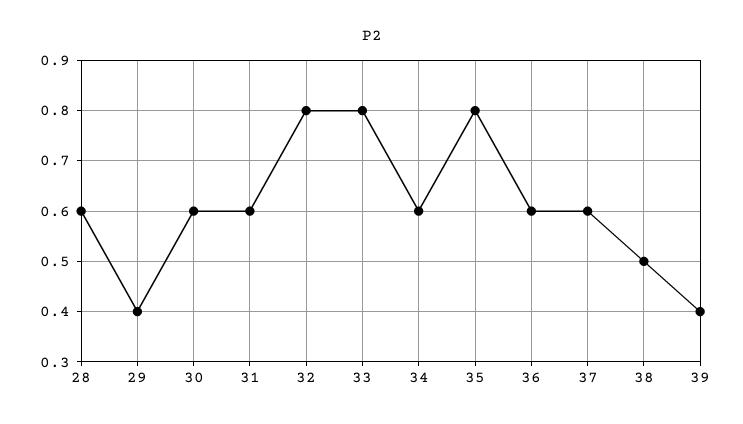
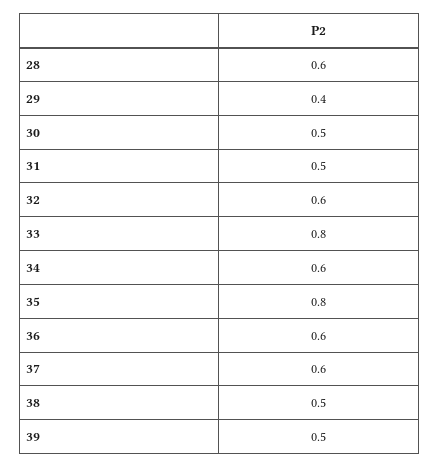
30: 0.6 -> 0.5
31: 0.6 -> 0.5
32: 0.8 -> 0.6
39: 0.4 -> 0.5

